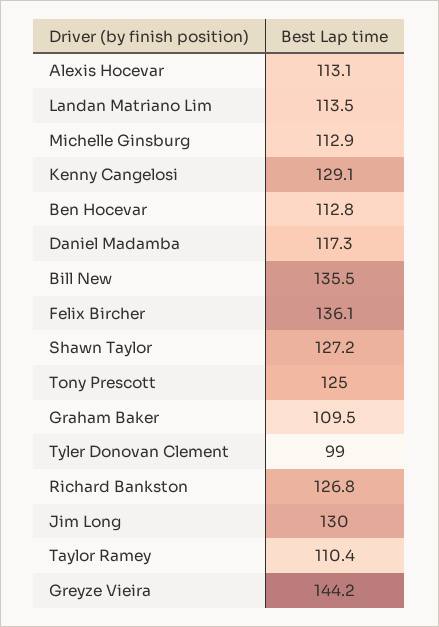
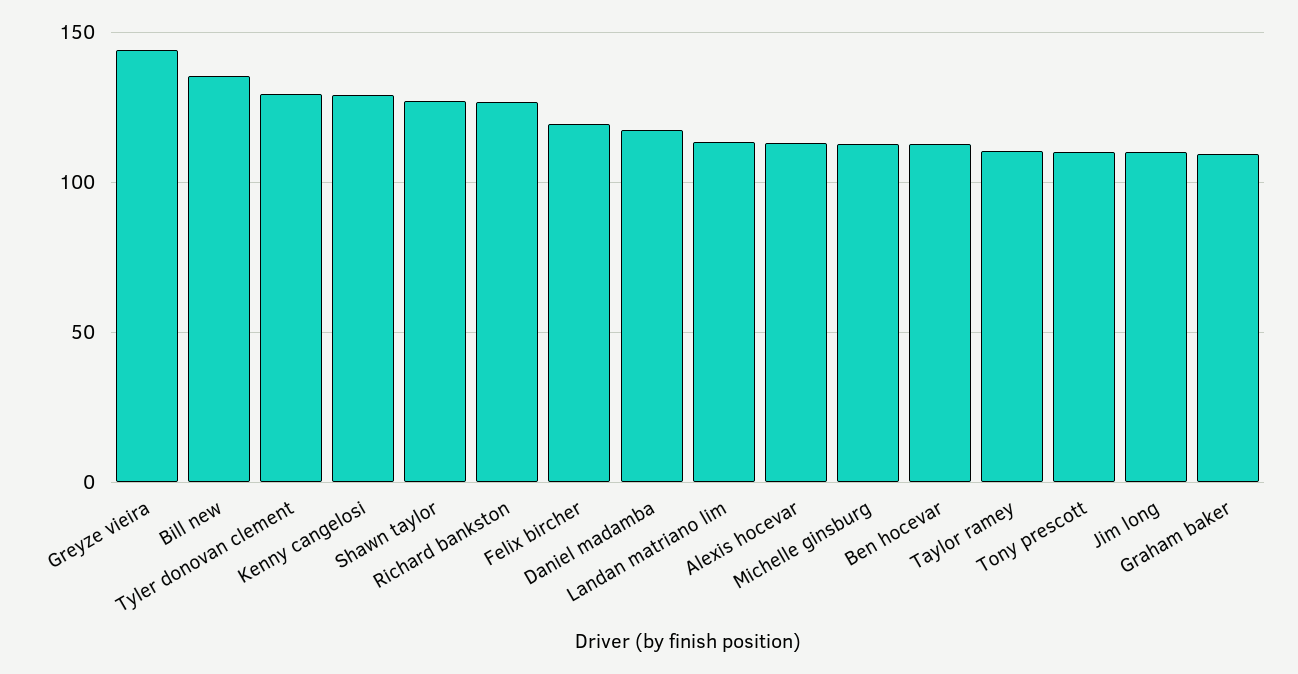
Felix Bircher: 136.1 -> 120
Tony Prescott: 125 -> 110
Tyler Donovan Clement: 99 -> 130
Jim Long: 130 -> 110

